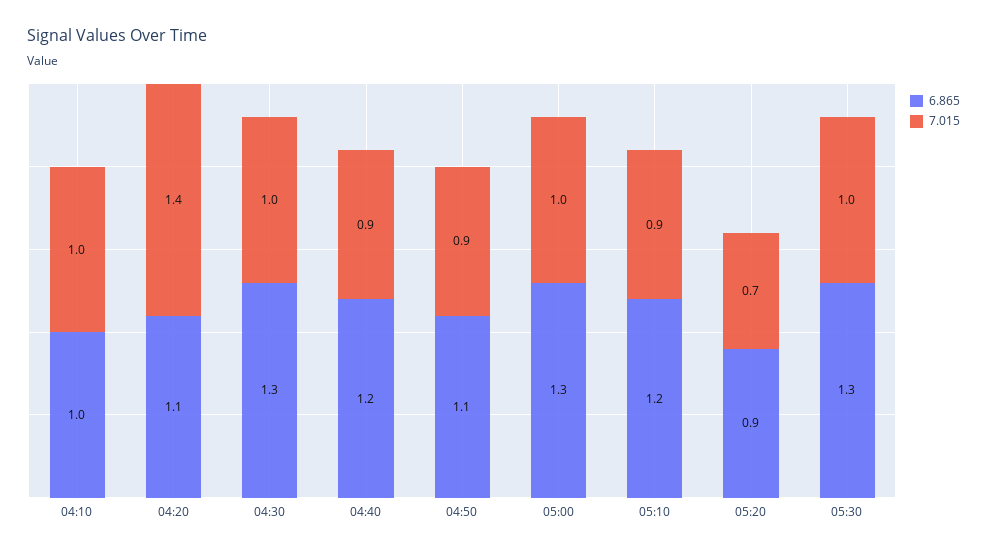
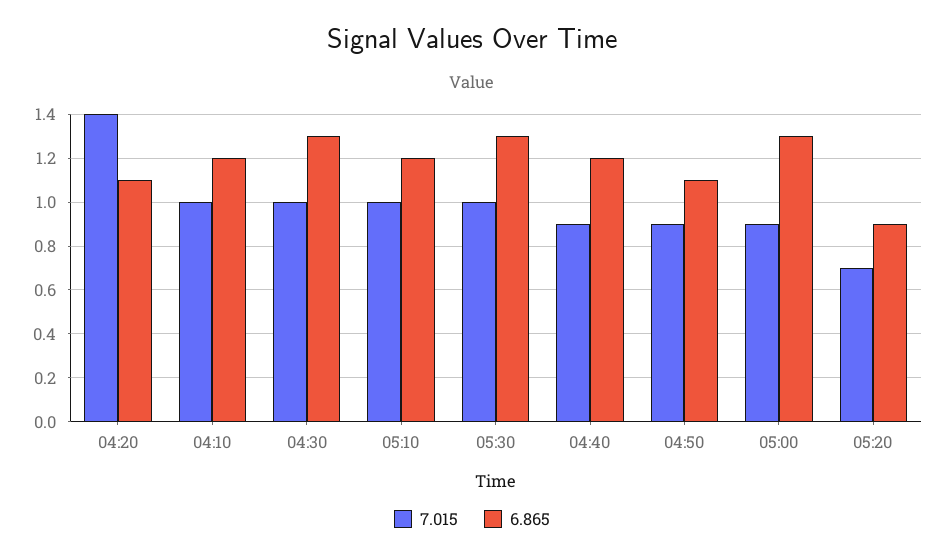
6.865, 04:10: 1 -> 1.2
7.015, 05:00: 1 -> 0.9
7.015, 05:10: 0.9 -> 1

